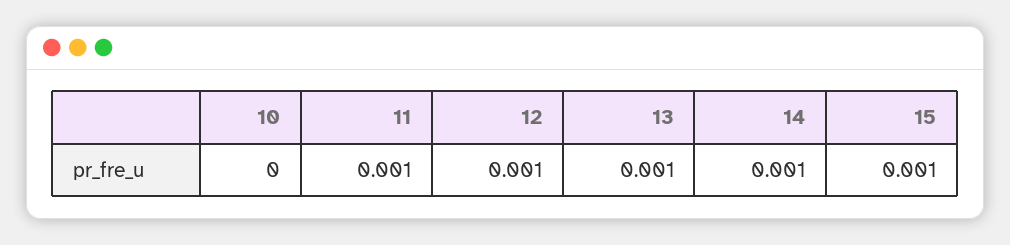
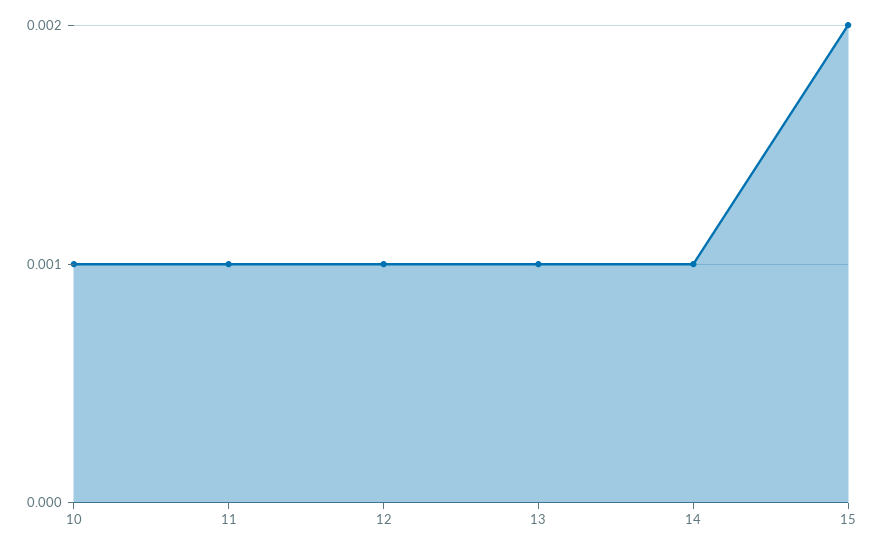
10: 0 -> 0.001
15: 0.001 -> 0.002

